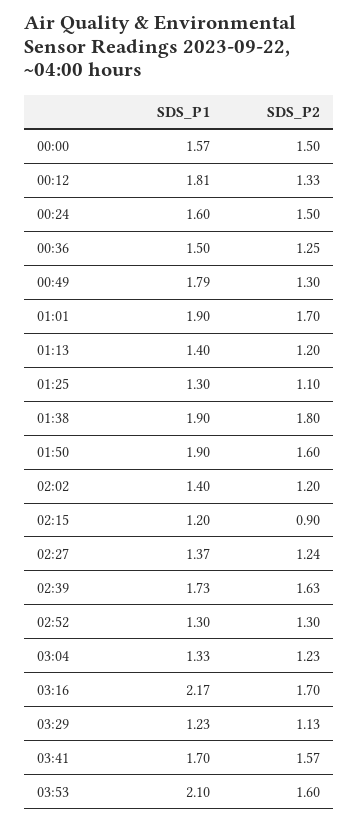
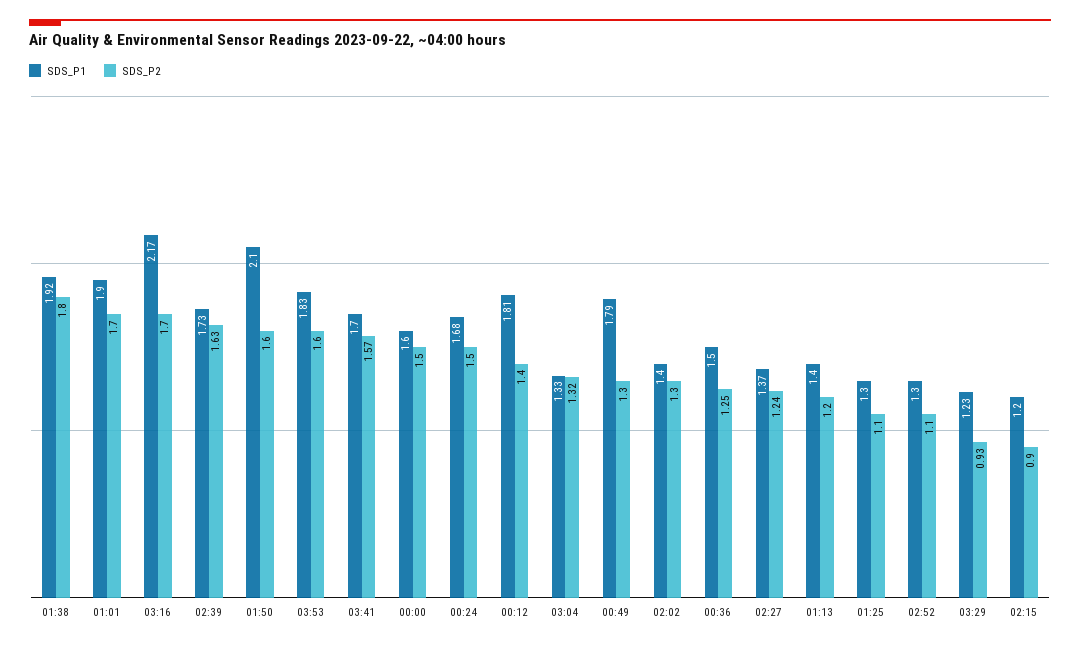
SDS_P1, 00:00: 1.57 -> 1.6
SDS_P2, 00:12: 1.33 -> 1.4
SDS_P1, 00:24: 1.6 -> 1.68
SDS_P1, 01:38: 1.9 -> 1.92
SDS_P1, 01:50: 1.9 -> 2.1
SDS_P2, 02:02: 1.2 -> 1.3
SDS_P2, 02:52: 1.3 -> 1.1
SDS_P2, 03:04: 1.23 -> 1.32
SDS_P2, 03:29: 1.13 -> 0.93
SDS_P1, 03:53: 2.1 -> 1.83

